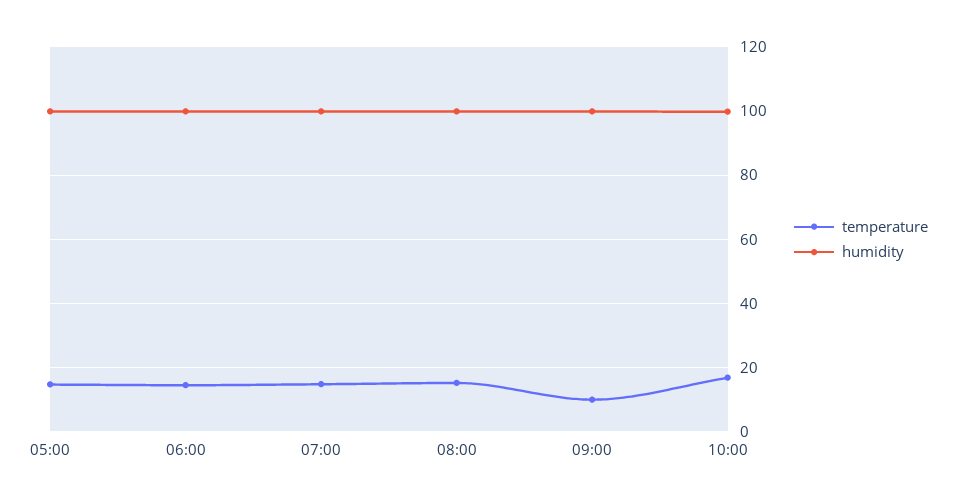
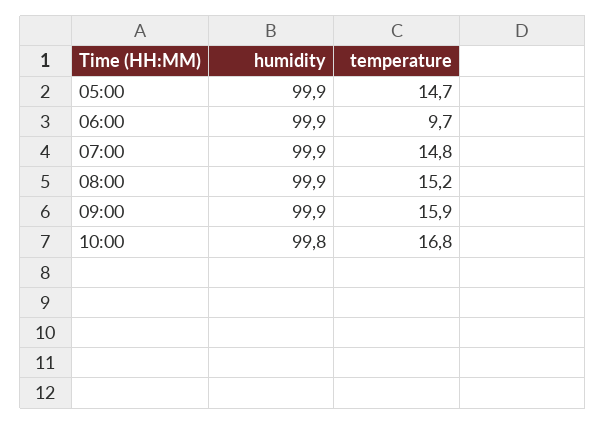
temperature, 06:00: 14 -> 9.7
temperature, 09:00: 10 -> 15.9

